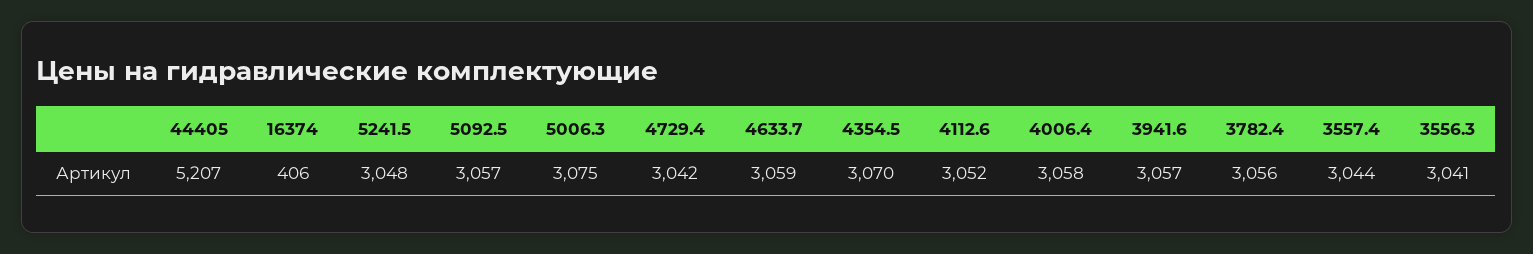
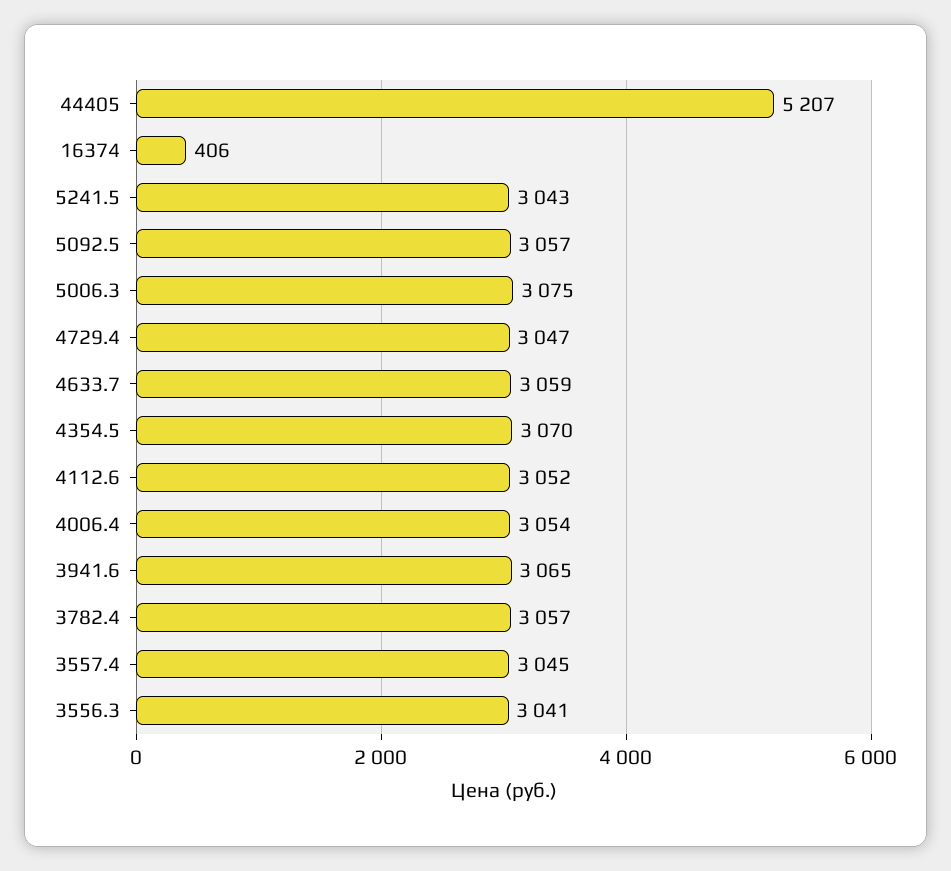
5241.5: 3048 -> 3043
4729.4: 3042 -> 3047
4006.4: 3058 -> 3054
3941.6: 3057 -> 3065
3782.4: 3056 -> 3057
3557.4: 3044 -> 3045

